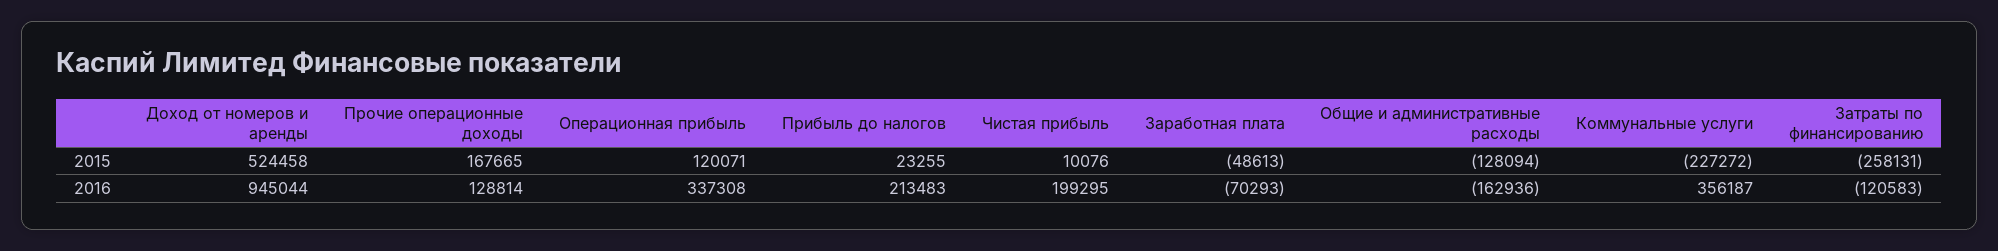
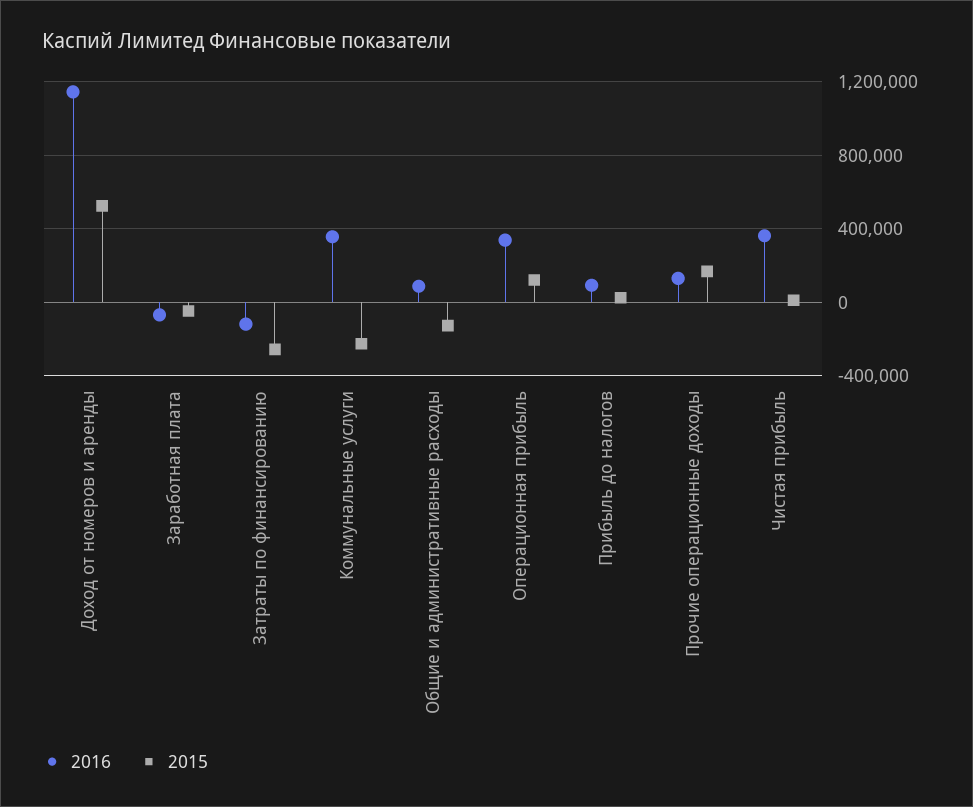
2016, Доход от номеров и аренды: 945044 -> 1150000
2016, Прибыль до налогов: 213483 -> 100000
2016, Чистая прибыль: 199295 -> 350000
2016, Общие и административные расходы: -162936 -> 100000

